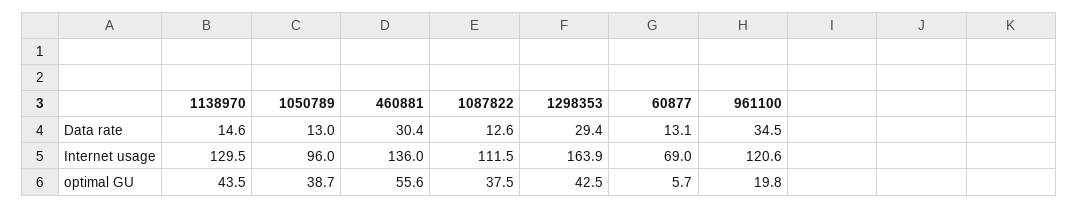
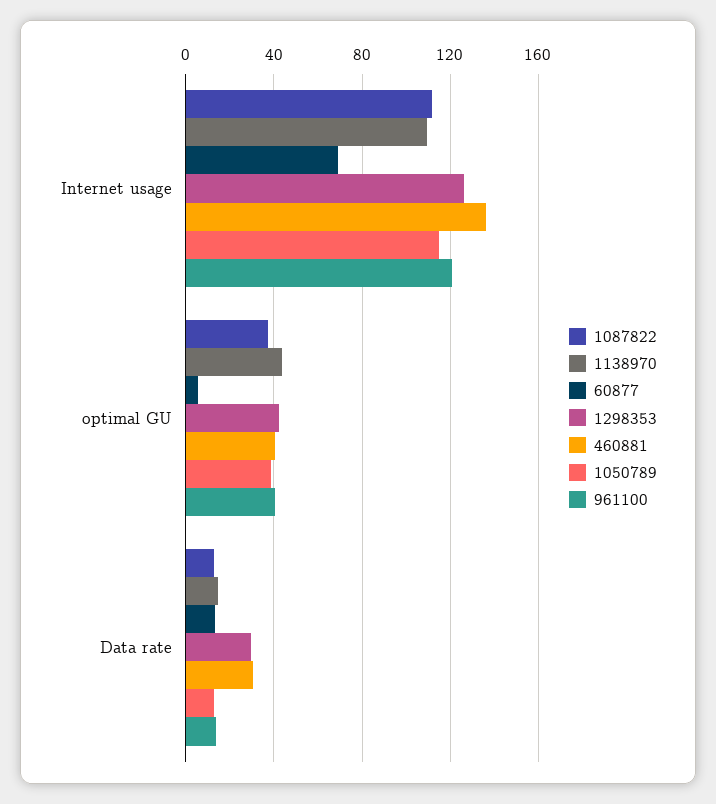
961100, Data rate: 34.5 -> 15
1138970, Internet usage: 129.5 -> 110
1050789, Internet usage: 96 -> 115
1298353, Internet usage: 163.9 -> 125
460881, optimal GU: 55.6 -> 40
961100, optimal GU: 19.8 -> 40

